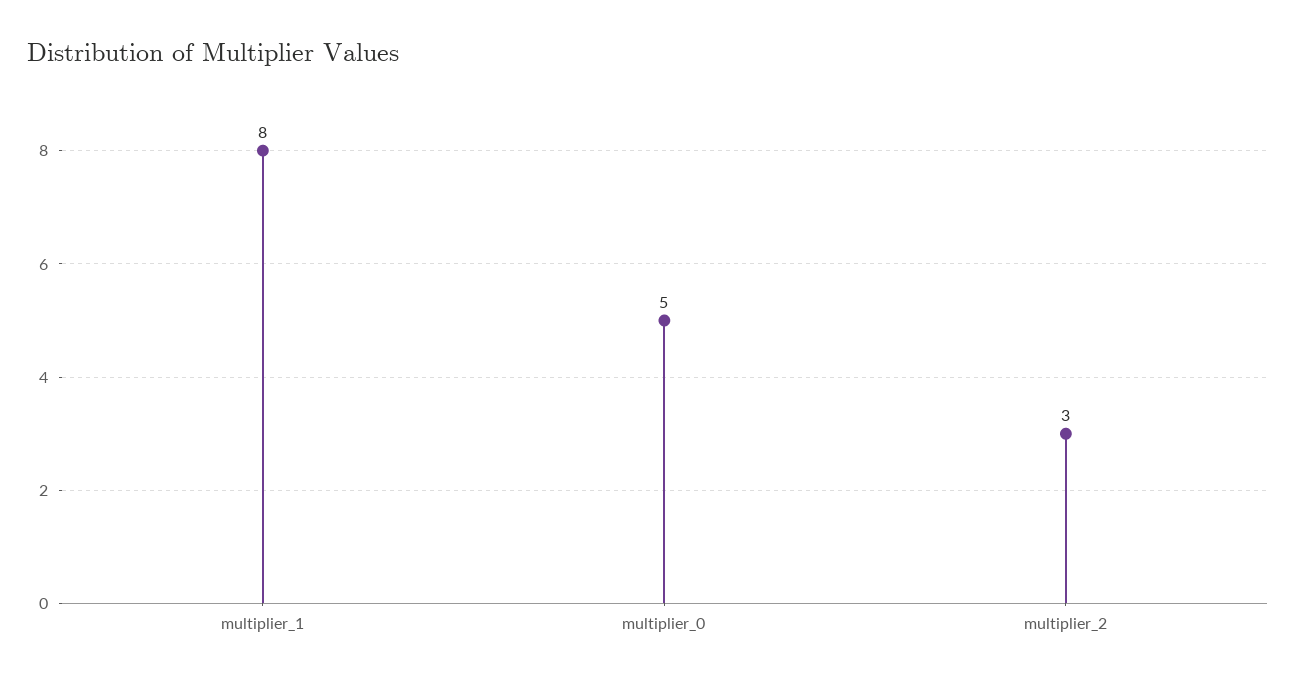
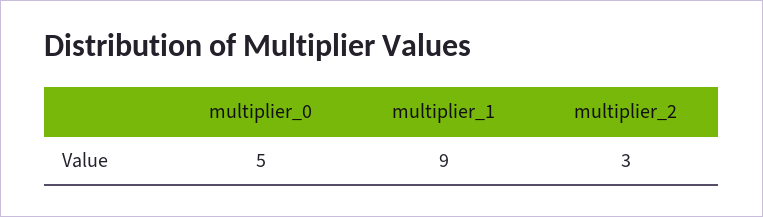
multiplier_1: 8 -> 9

